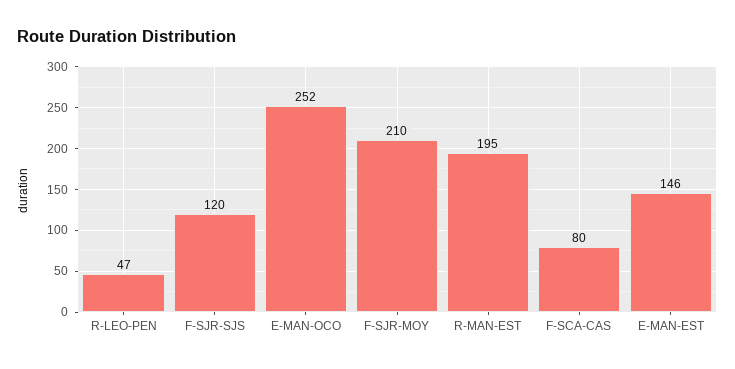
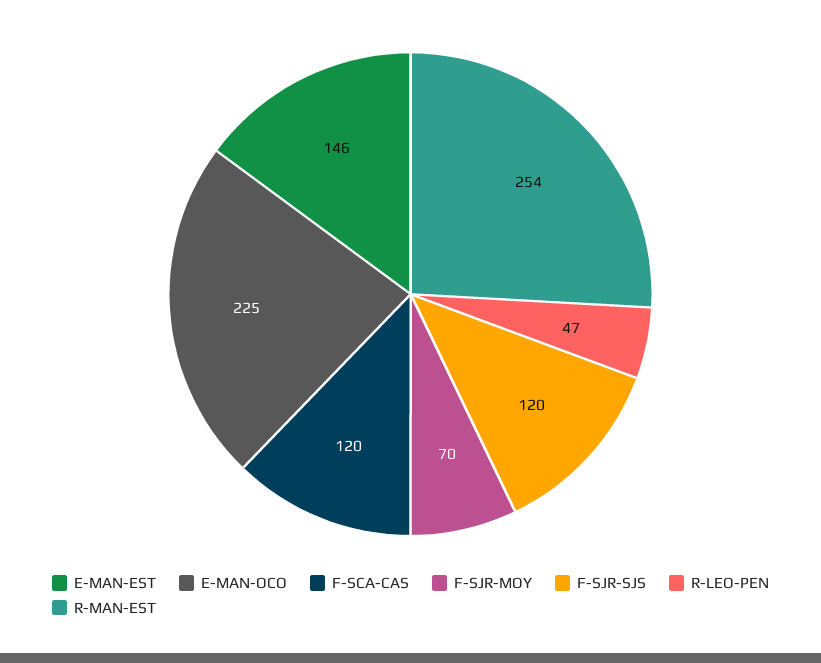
E-MAN-OCO: 252 -> 225
F-SJR-MOY: 210 -> 70
R-MAN-EST: 195 -> 254
F-SCA-CAS: 80 -> 120

